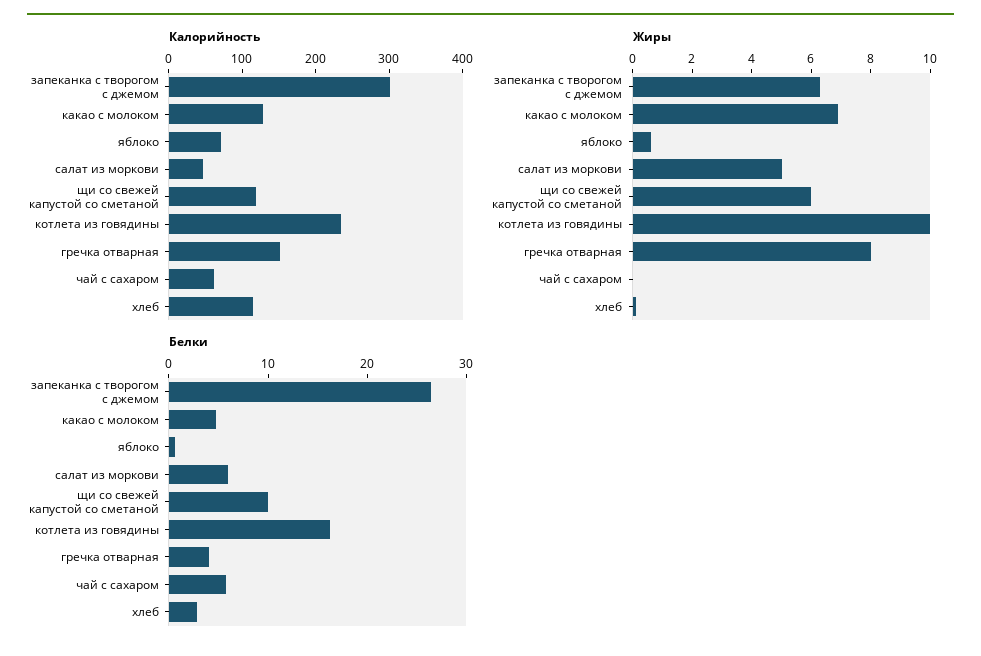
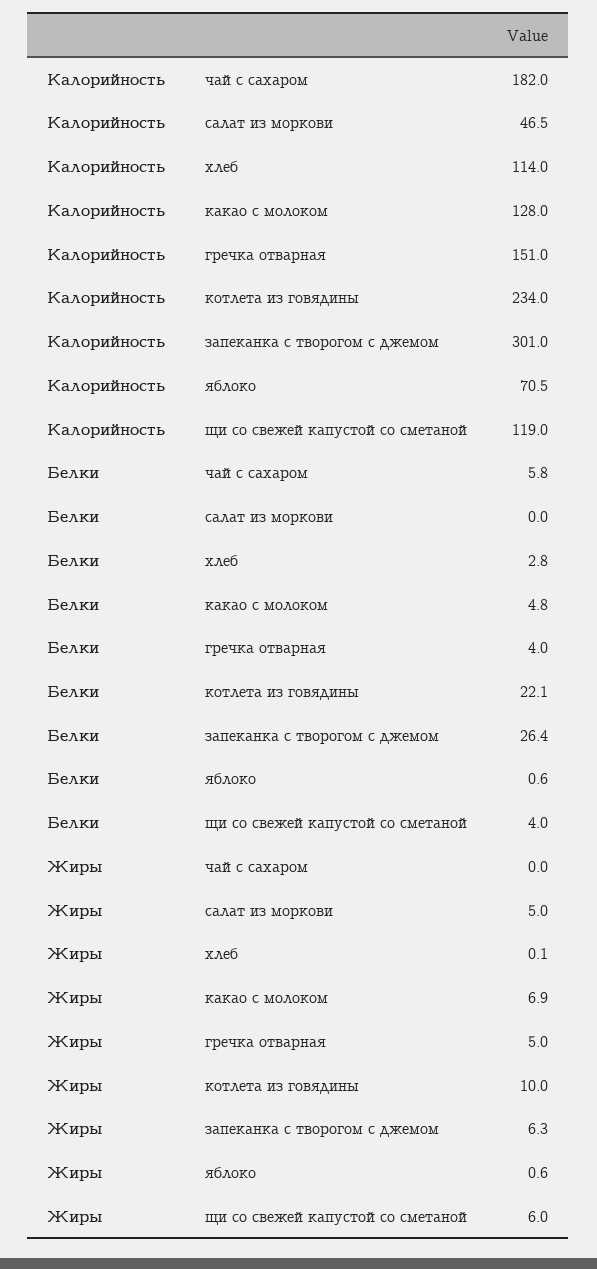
Калорийность, чай с сахаром: 60 -> 182
Жиры, гречка отварная: 8 -> 5
Белки, салат из моркови: 6 -> 0
Белки, щи со свежей капустой со сметаной: 10 -> 4
Белки, котлета из говядины: 16 -> 22.1

